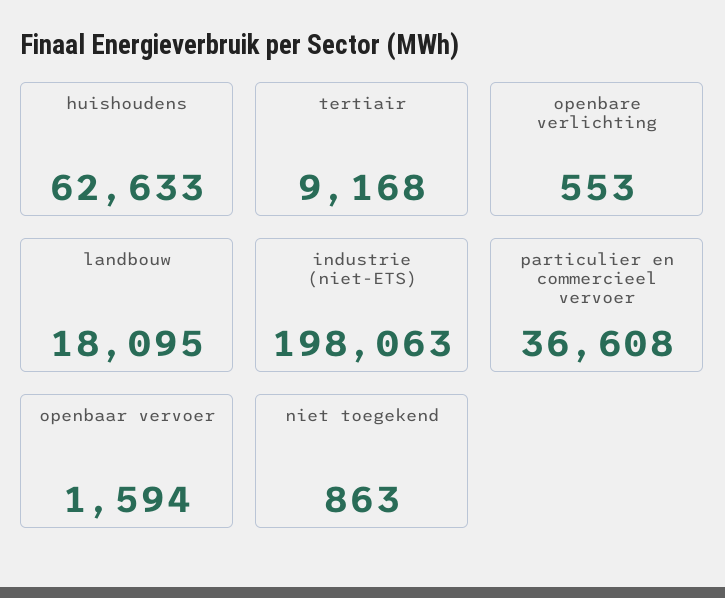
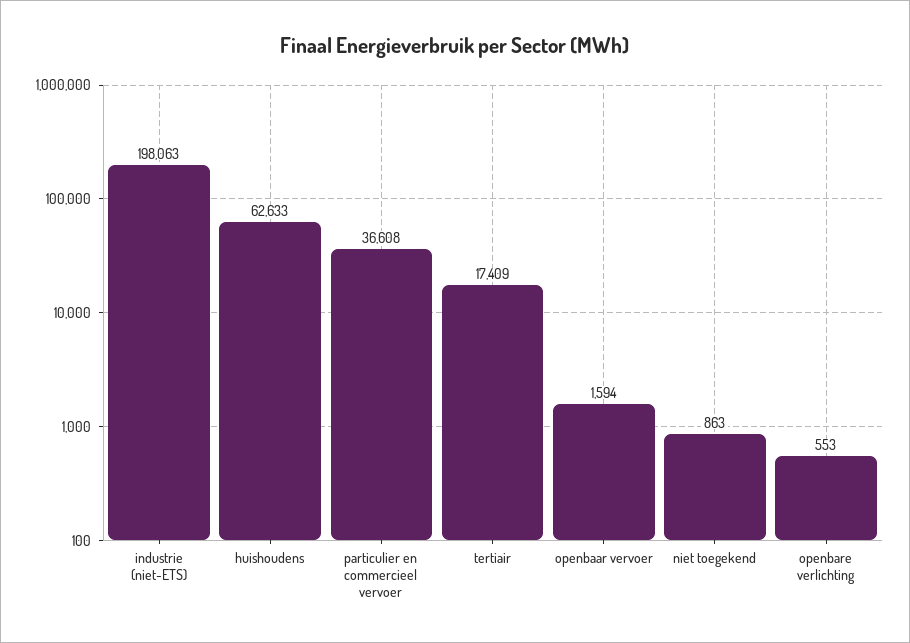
tertiair: 9168 -> 17409
landbouw: 18095 -> none

